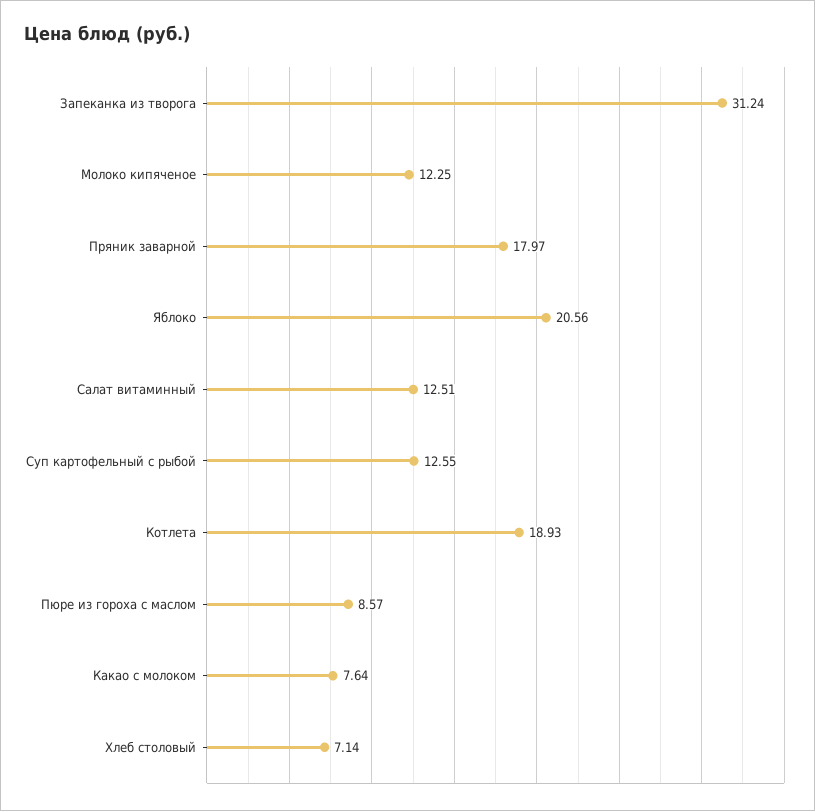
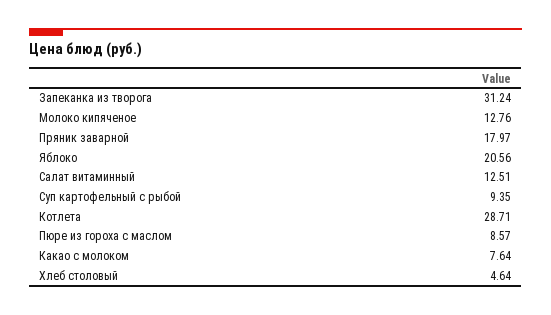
Молоко кипяченое: 12.25 -> 12.76
Суп картофельный с рыбой: 12.55 -> 9.35
Котлета: 18.93 -> 28.71
Хлеб столовый: 7.14 -> 4.64

